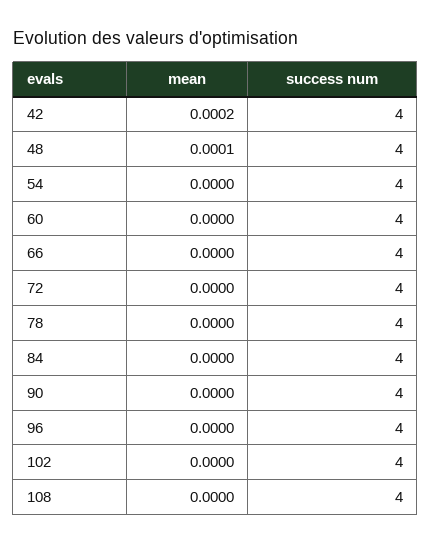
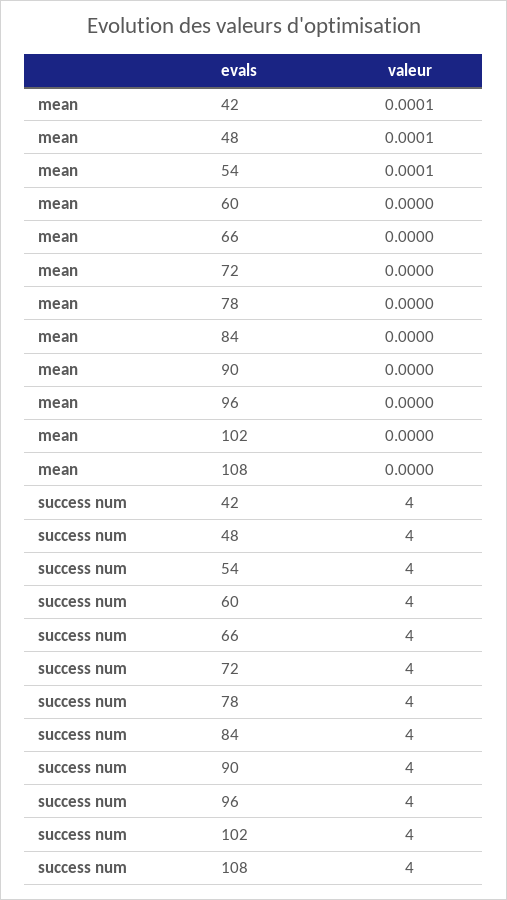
mean, 42: 0.0002 -> 0.0001
mean, 54: 0 -> 0.0001

